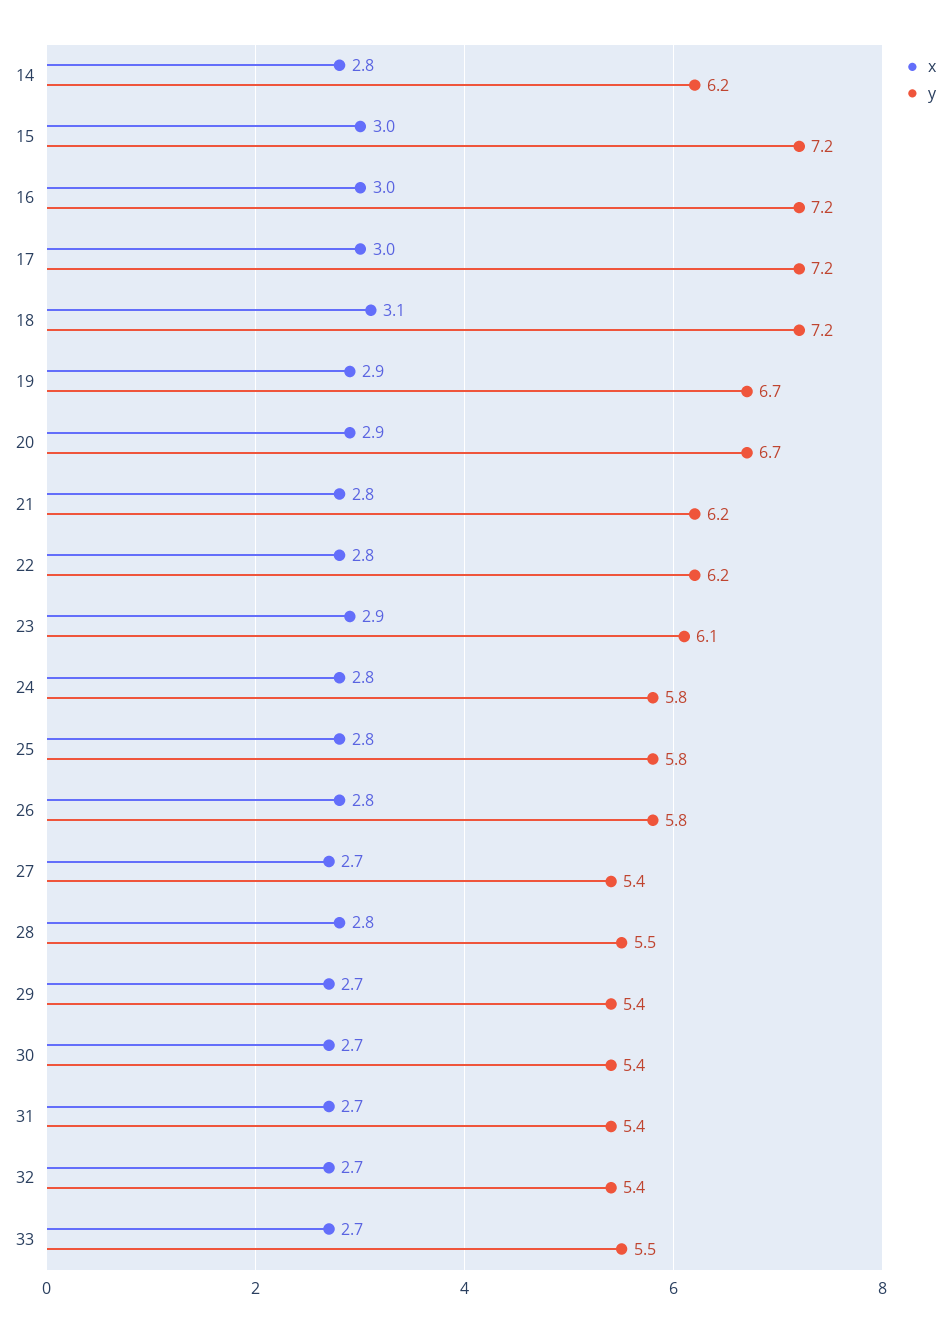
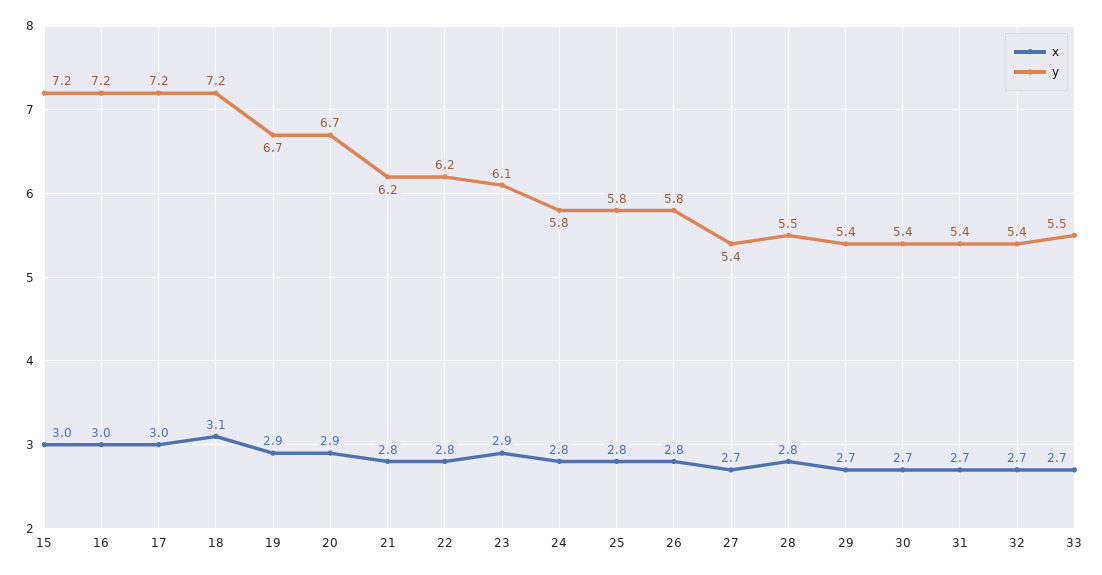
x, 14: 2.8 -> none
y, 14: 6.2 -> none

